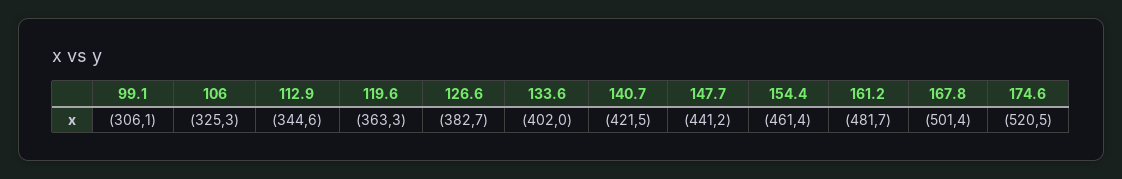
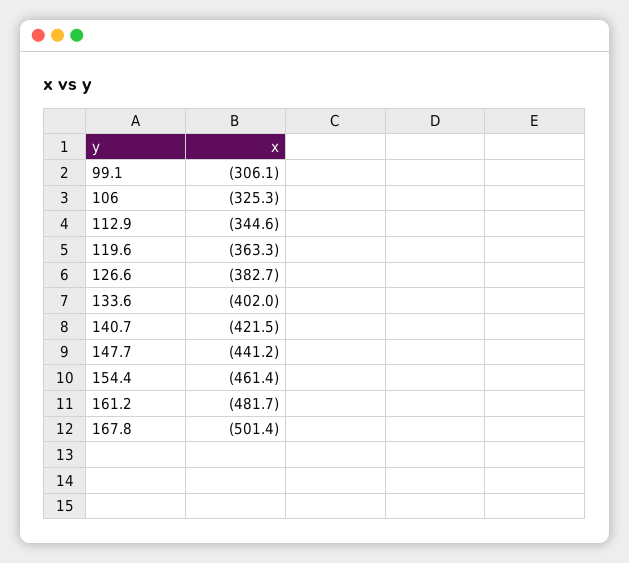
174.6: -520.5 -> none

